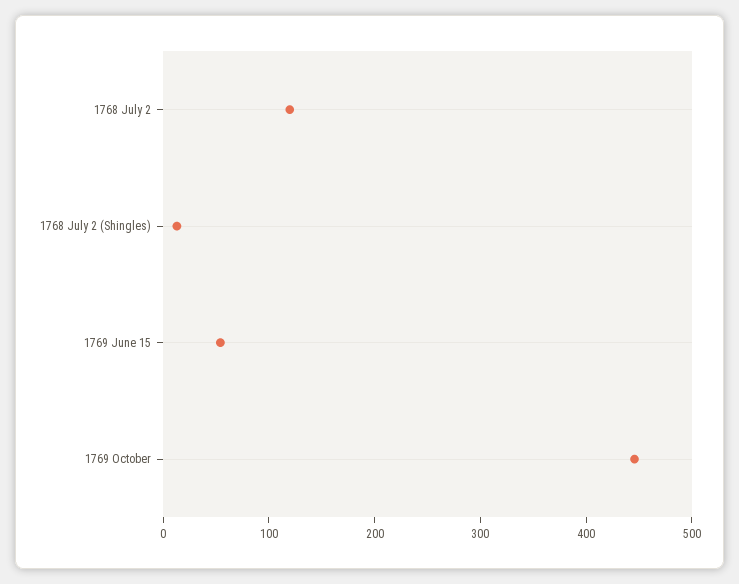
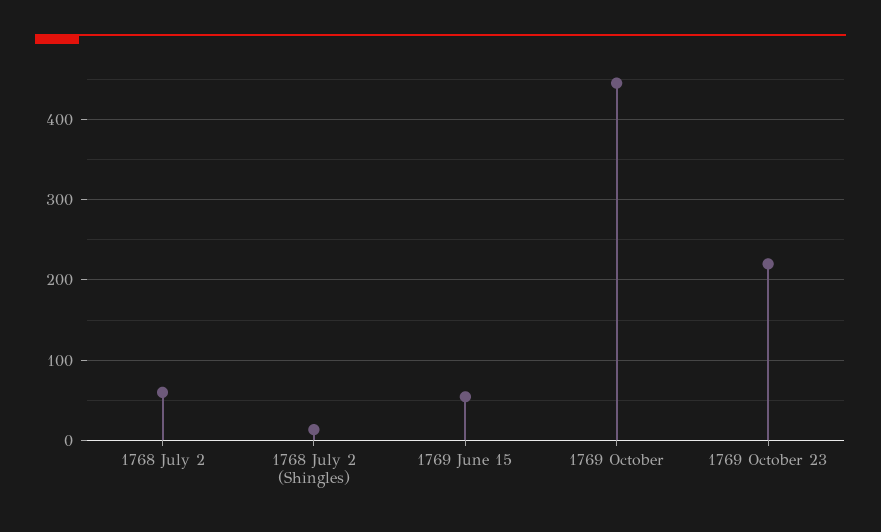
1768 July 2: 120 -> 60
1769 October 23: none -> 220

